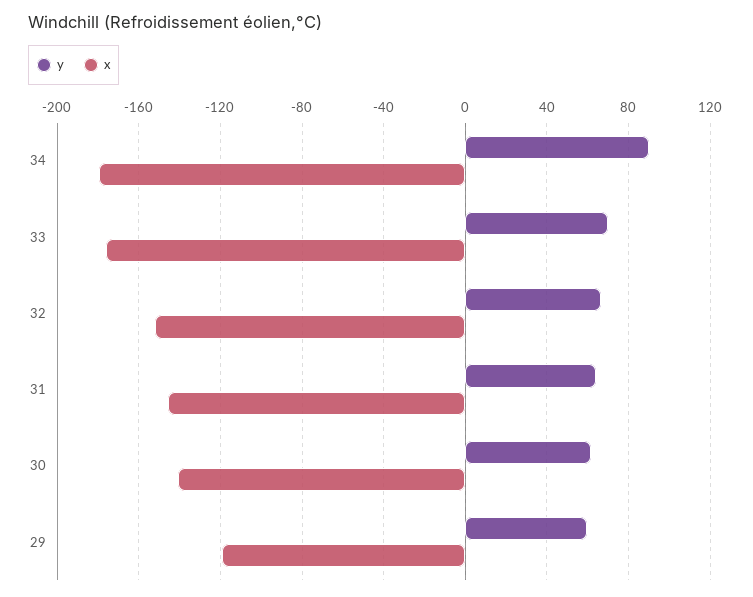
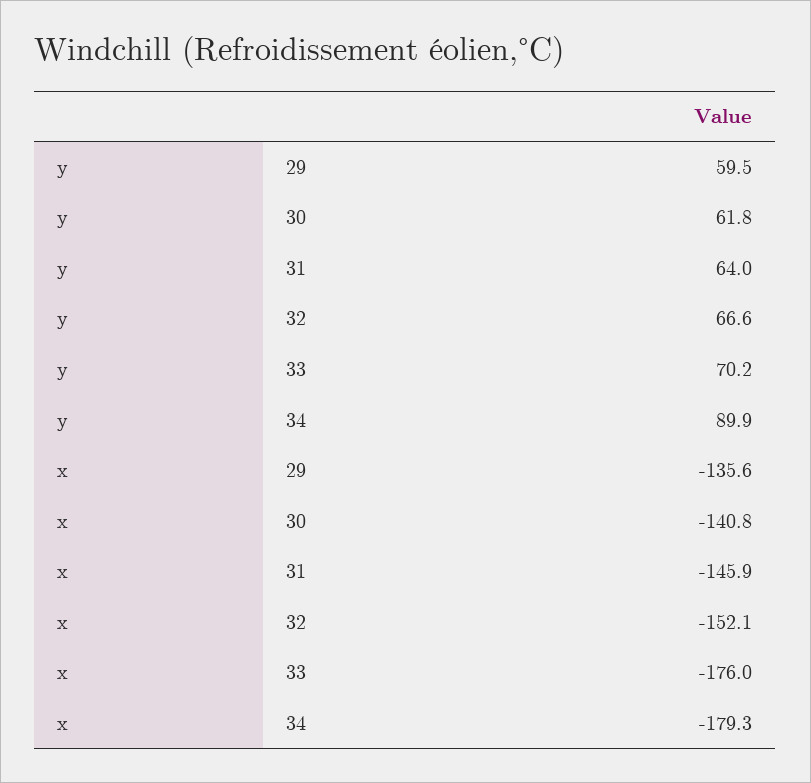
x, 29: -120 -> -135.6

